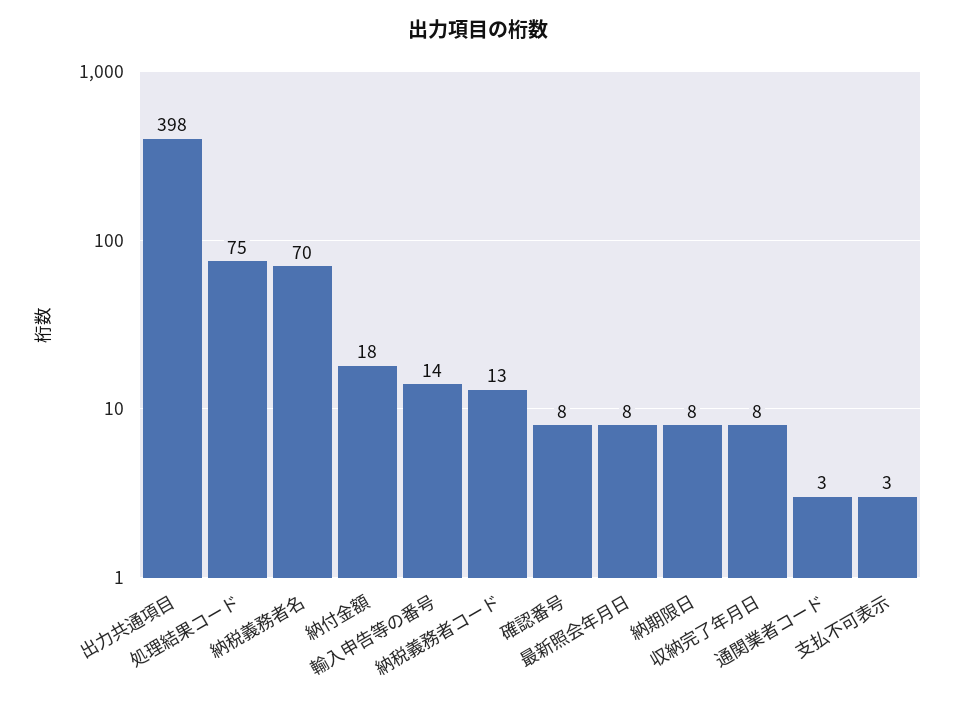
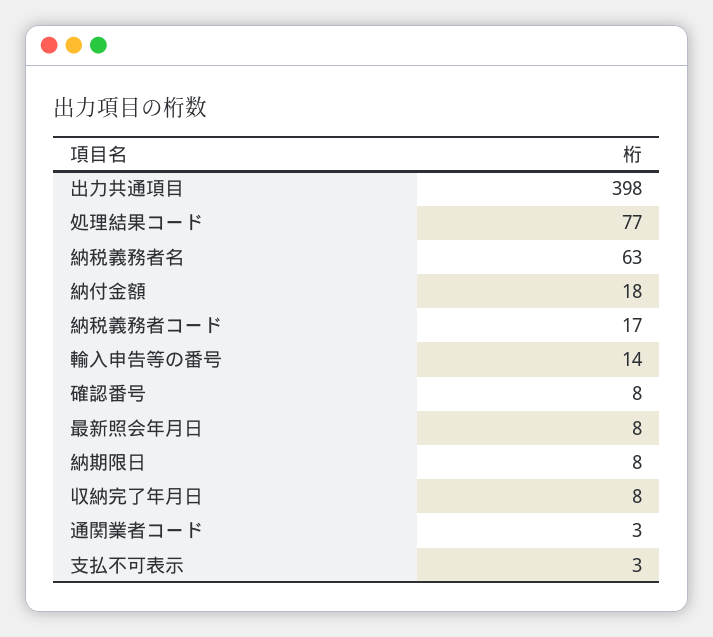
処理結果コード: 75 -> 77
納税義務者名: 70 -> 63
納税義務者コード: 13 -> 17

